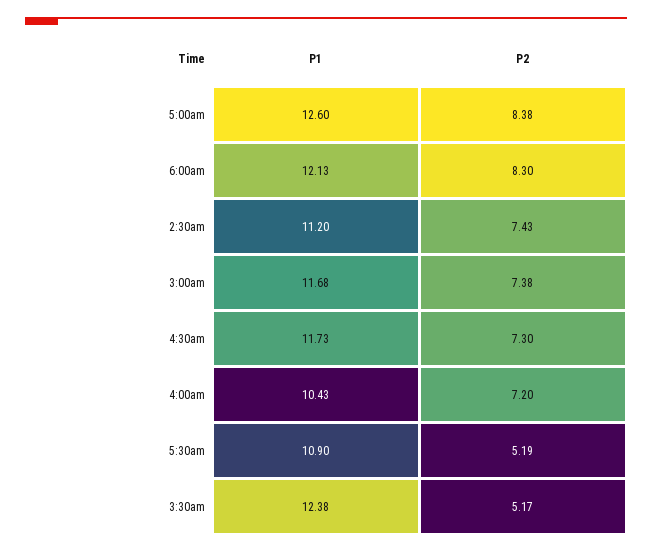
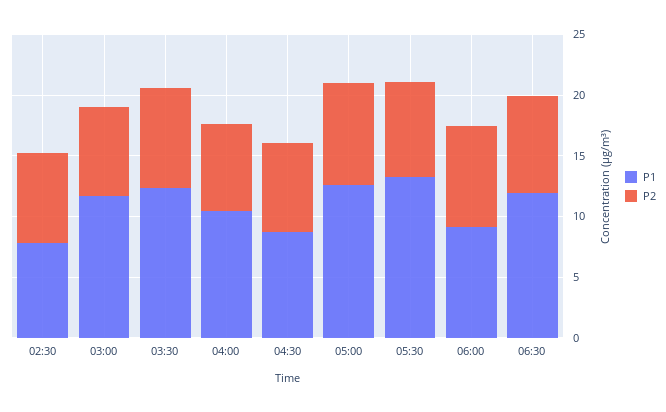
P1, 6:00am: 12.13 -> 9
P1, 2:30am: 11.2 -> 8
P1, 4:30am: 11.73 -> 9
P1, 5:30am: 10.9 -> 13
P2, 5:30am: 5.19 -> 8
P2, 3:30am: 5.17 -> 8
P1, 06:30: none -> 12
P2, 06:30: none -> 8

